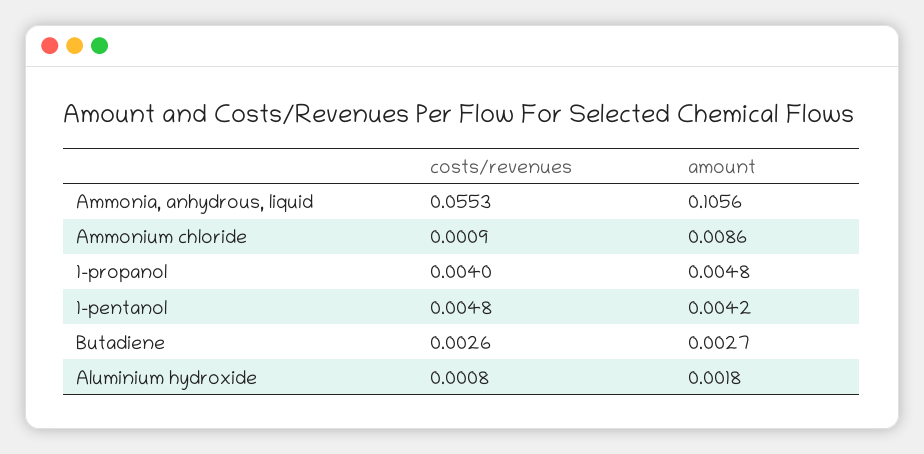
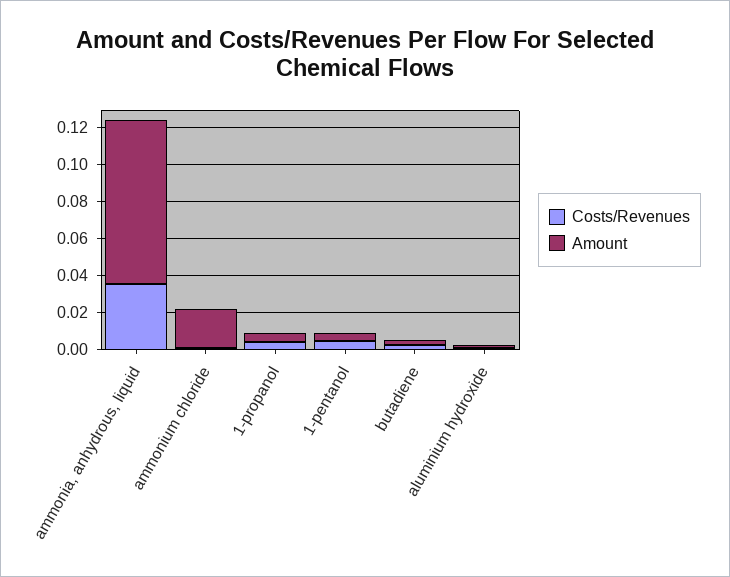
costs/revenues, Ammonia, anhydrous, liquid: 0.0553 -> 0.035
amount, Ammonia, anhydrous, liquid: 0.1056 -> 0.09
amount, Ammonium chloride: 0.0086 -> 0.02

